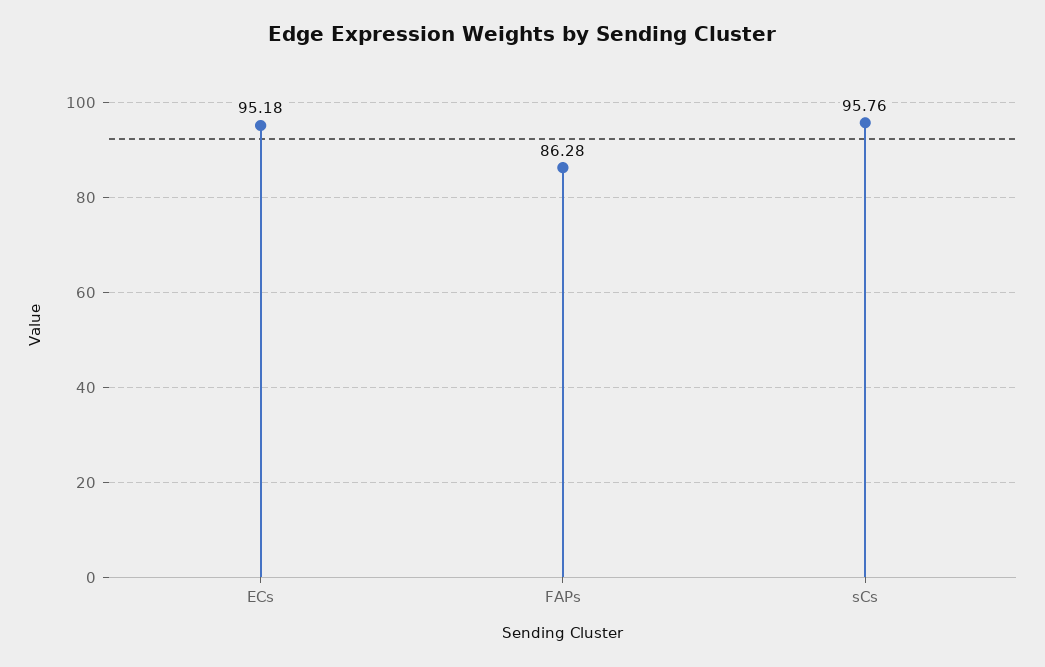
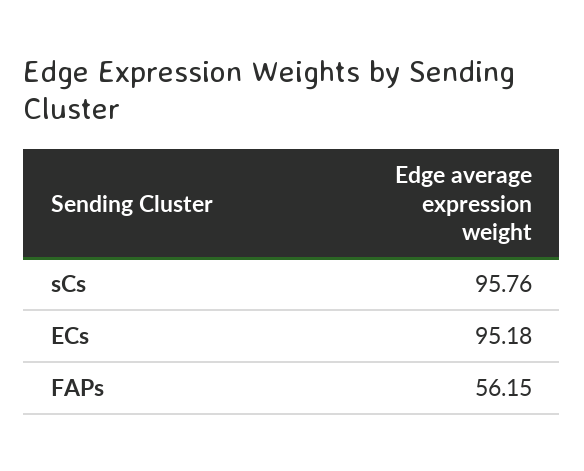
FAPs: 86.28 -> 56.15

